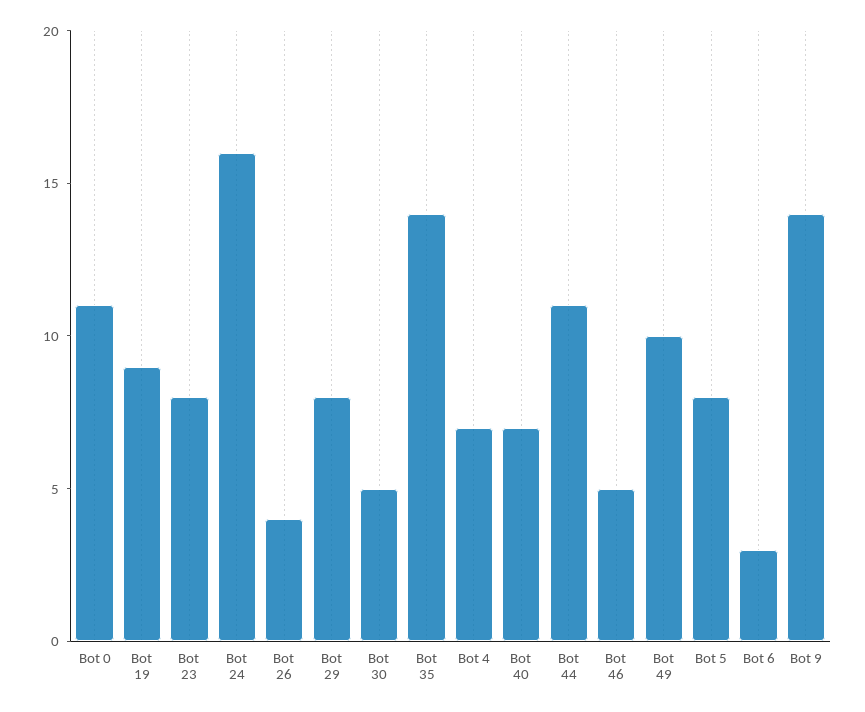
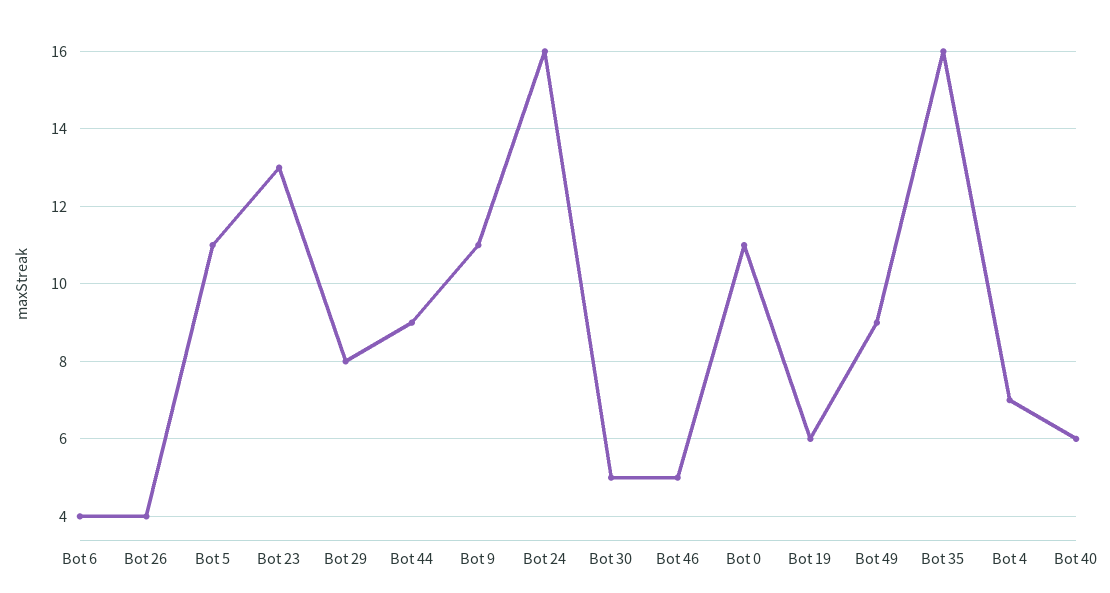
Bot 19: 9 -> 6
Bot 23: 8 -> 13
Bot 35: 14 -> 16
Bot 40: 7 -> 6
Bot 44: 11 -> 9
Bot 49: 10 -> 9
Bot 5: 8 -> 11
Bot 6: 3 -> 4
Bot 9: 14 -> 11

